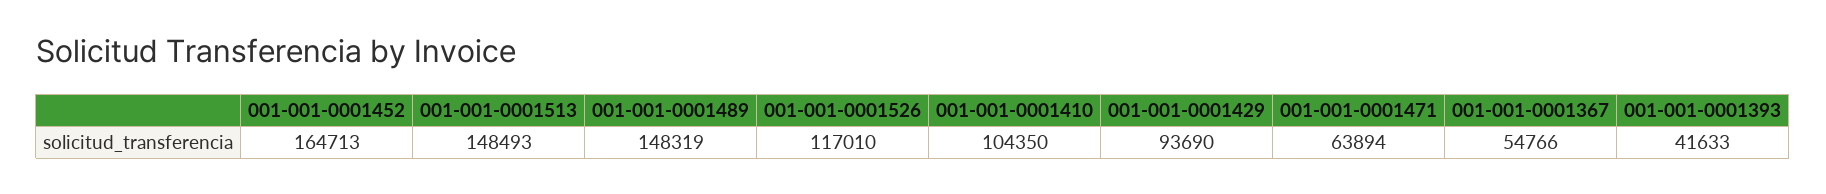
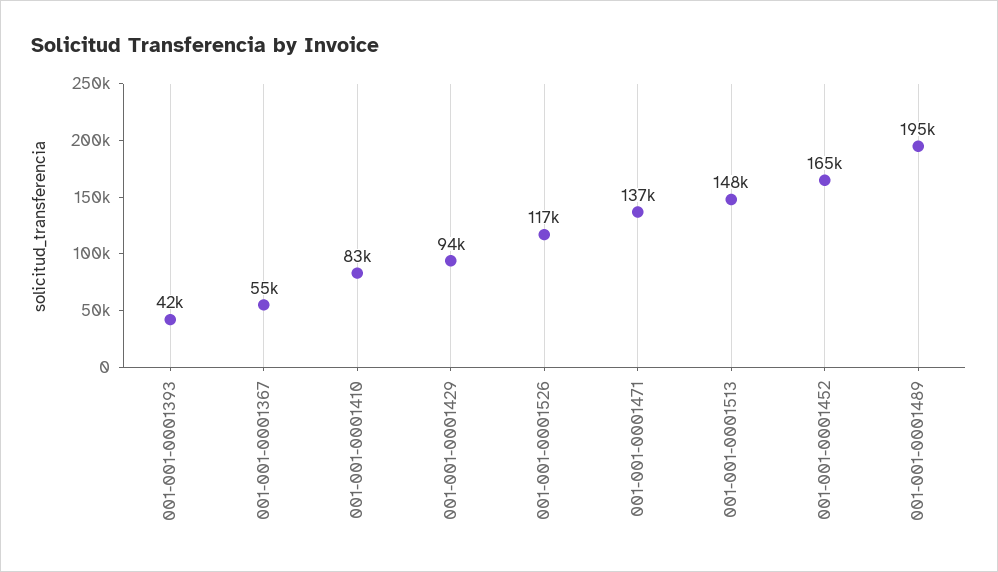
001-001-0001489: 148319 -> 195000
001-001-0001410: 104350 -> 83000
001-001-0001471: 63894 -> 137000

